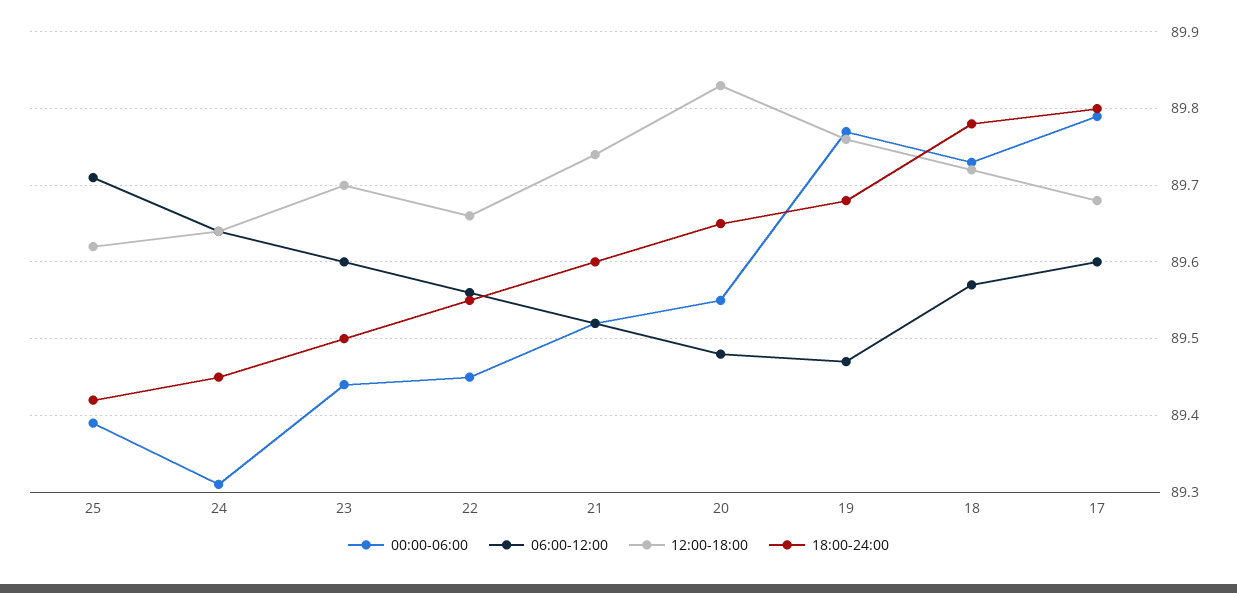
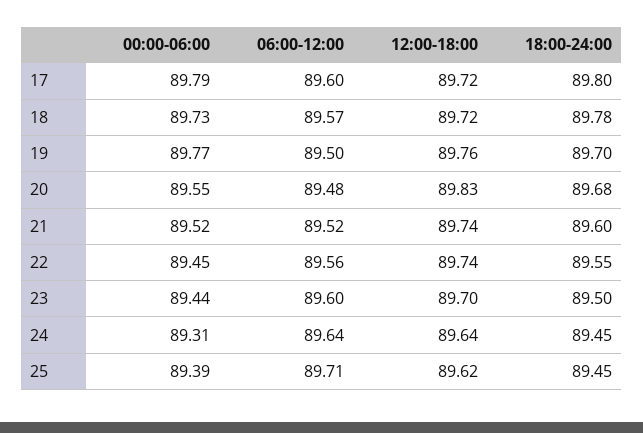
18:00-24:00, 25: 89.42 -> 89.45
12:00-18:00, 22: 89.66 -> 89.74
18:00-24:00, 20: 89.65 -> 89.68
06:00-12:00, 19: 89.47 -> 89.5
18:00-24:00, 19: 89.68 -> 89.7
12:00-18:00, 17: 89.68 -> 89.72

